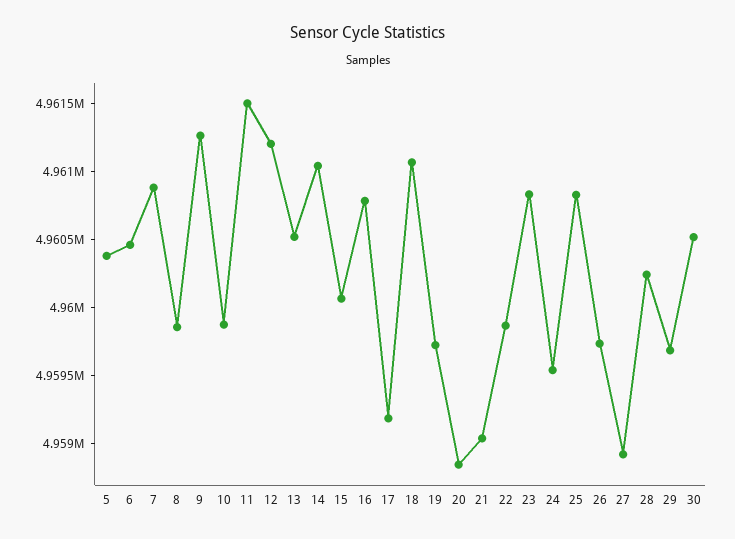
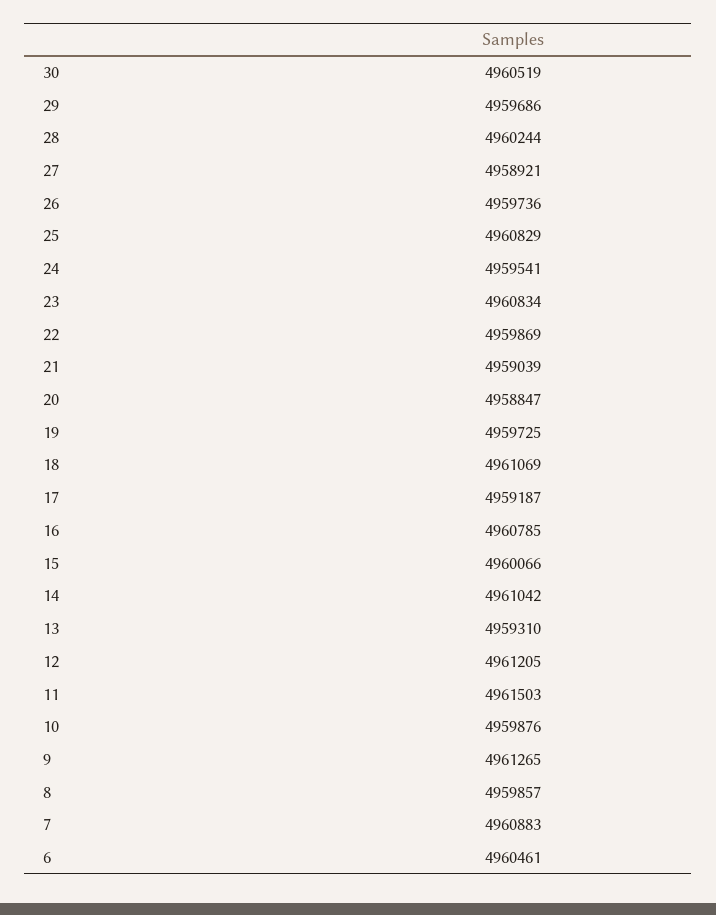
5: 4960400 -> none
13: 4960500 -> 4959310

